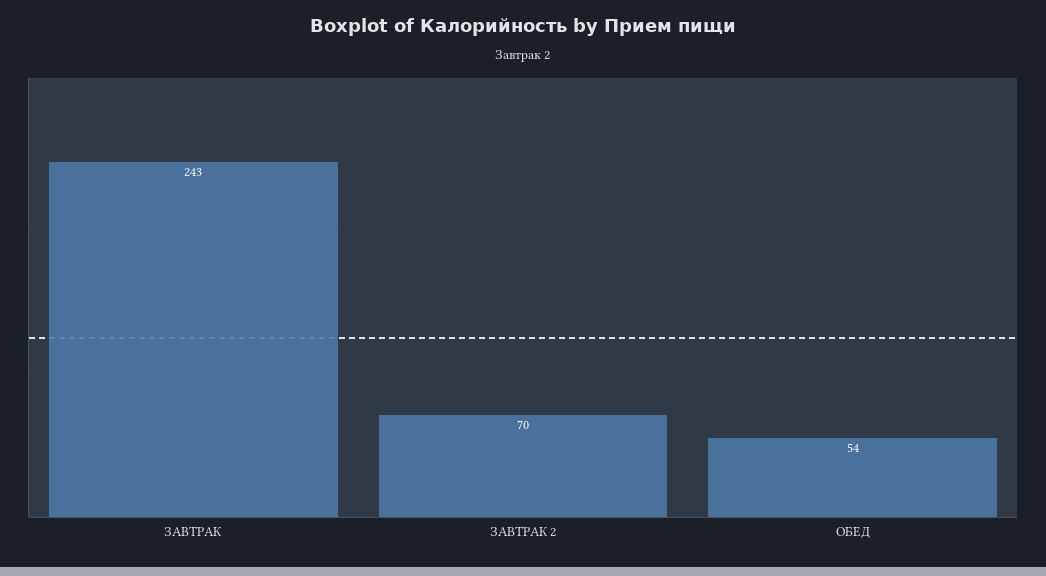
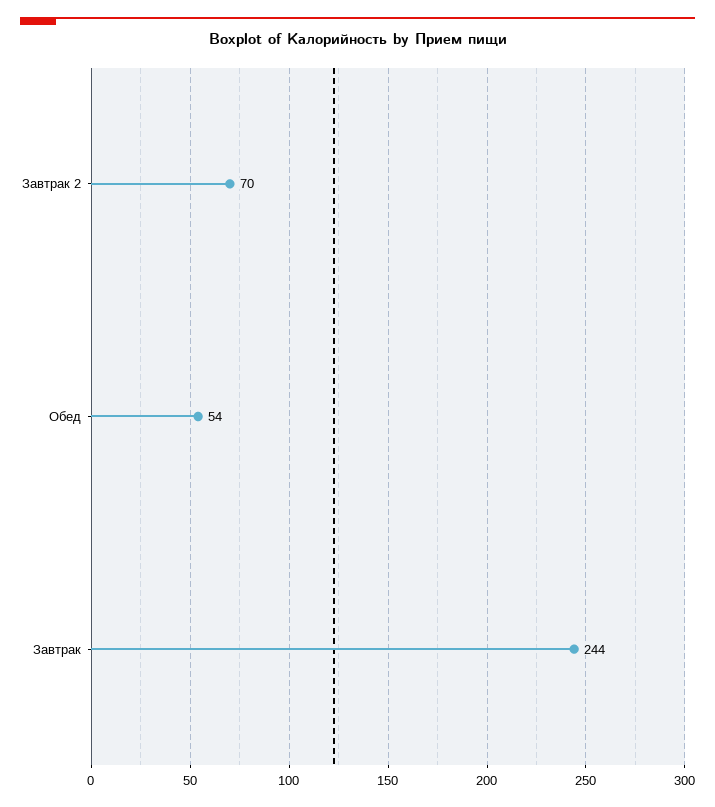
ЗАВТРАК: 243 -> 244

